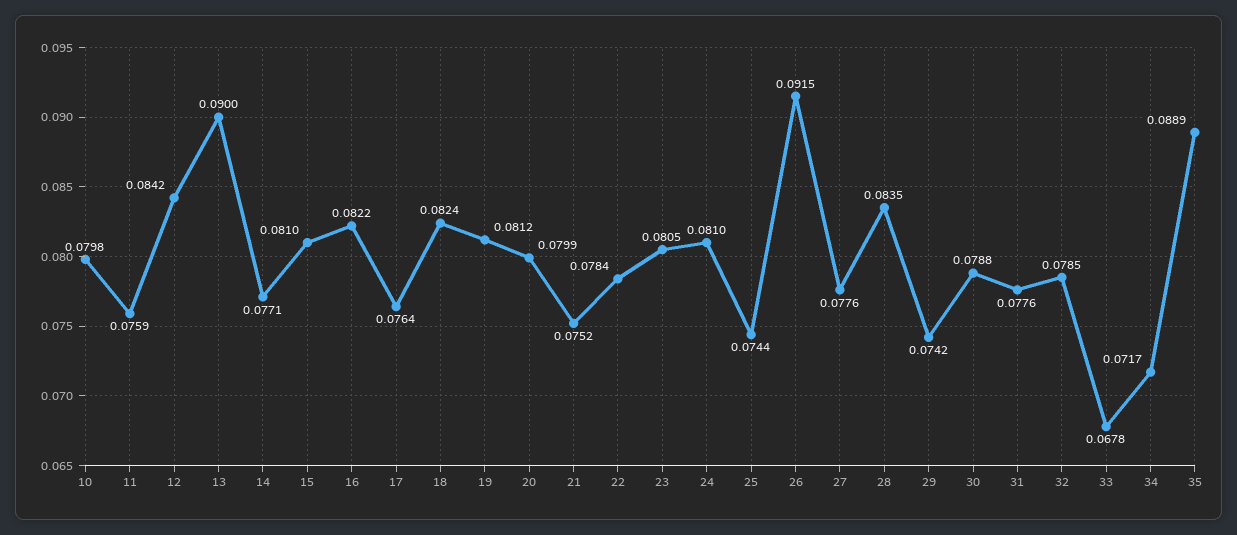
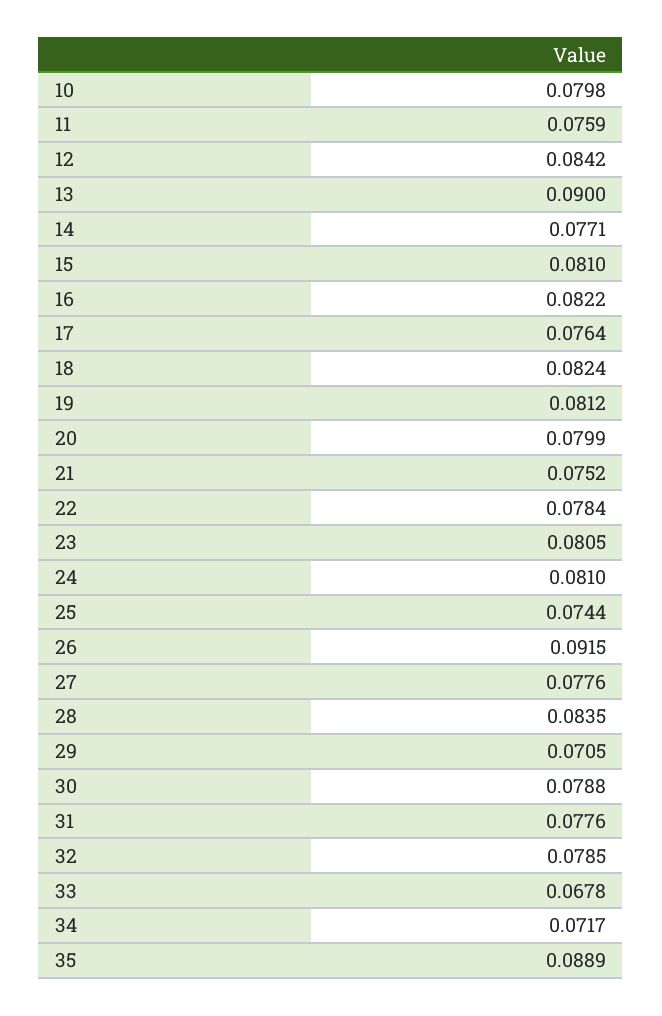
29: 0.0742 -> 0.0705

